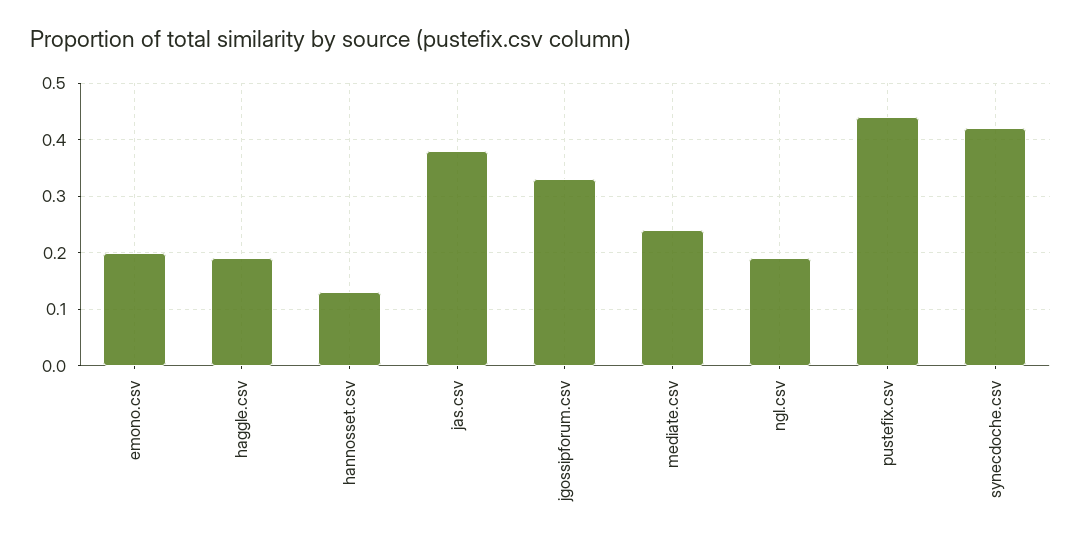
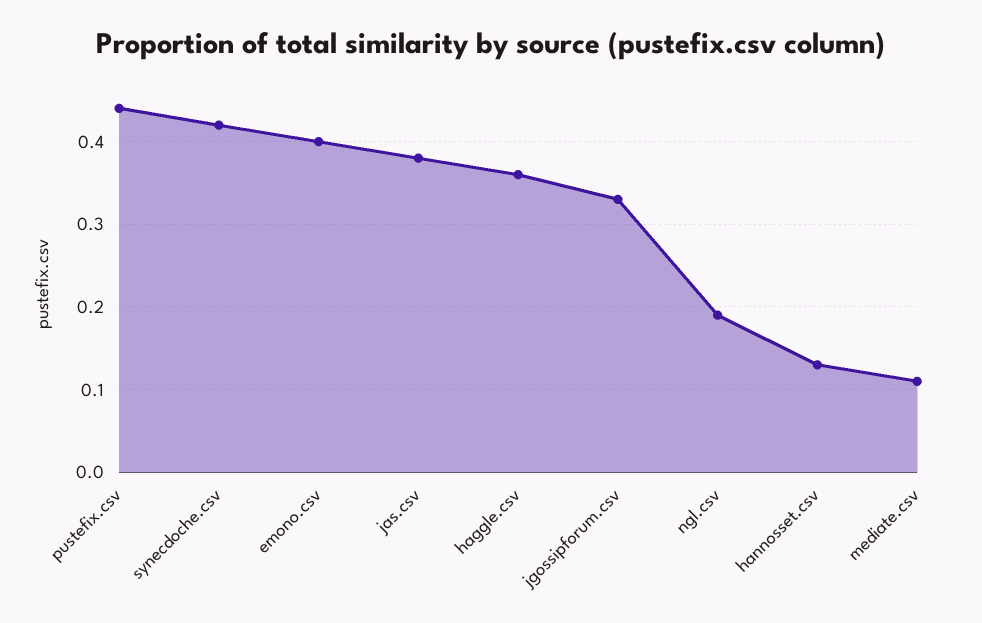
emono.csv: 0.2 -> 0.4
haggle.csv: 0.2 -> 0.36
mediate.csv: 0.25 -> 0.11

